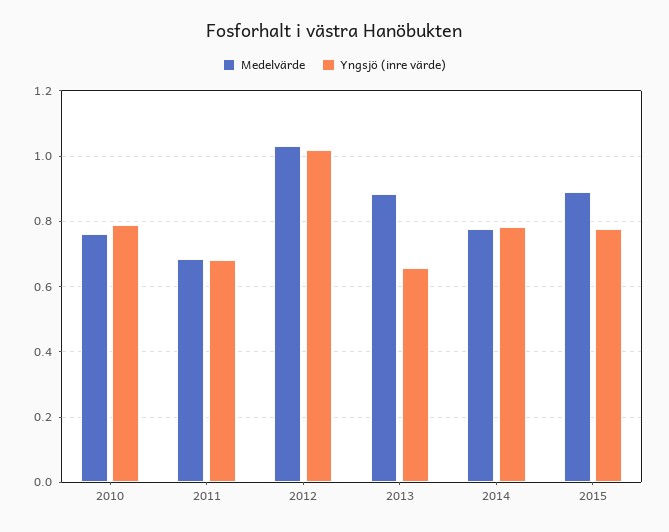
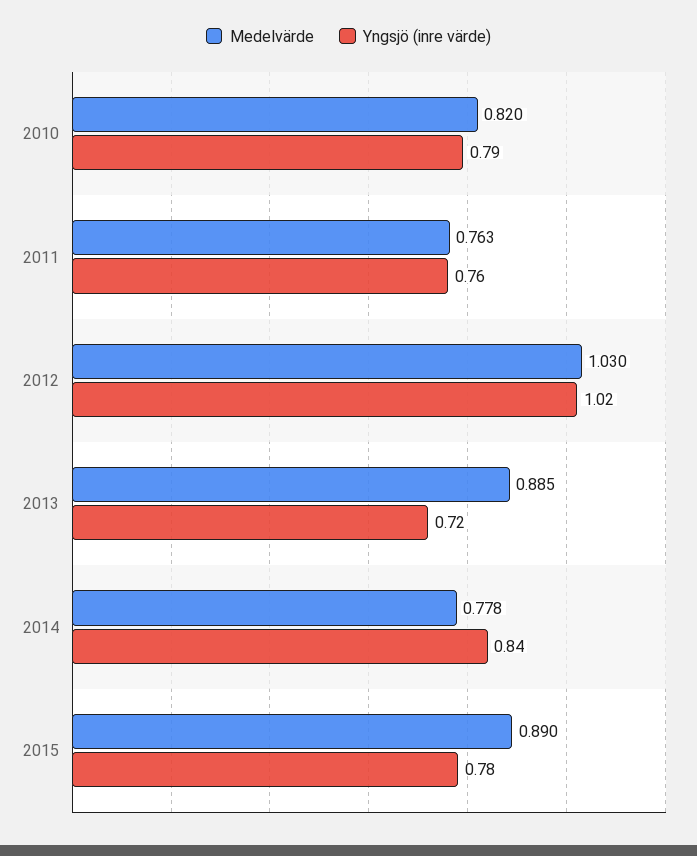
Medelvärde, 2010: 0.76 -> 0.82
Medelvärde, 2011: 0.68 -> 0.763
Yngsjö (inre värde), 2011: 0.68 -> 0.76
Yngsjö (inre värde), 2013: 0.66 -> 0.72
Yngsjö (inre värde), 2014: 0.78 -> 0.84

